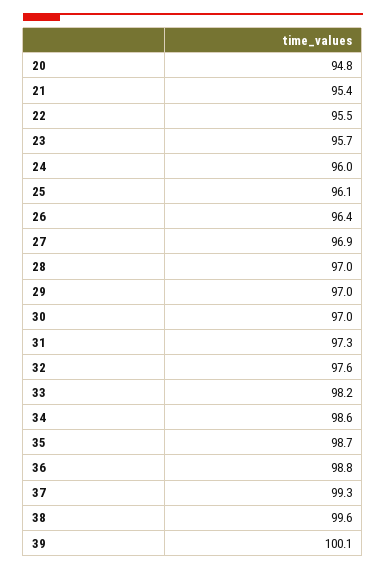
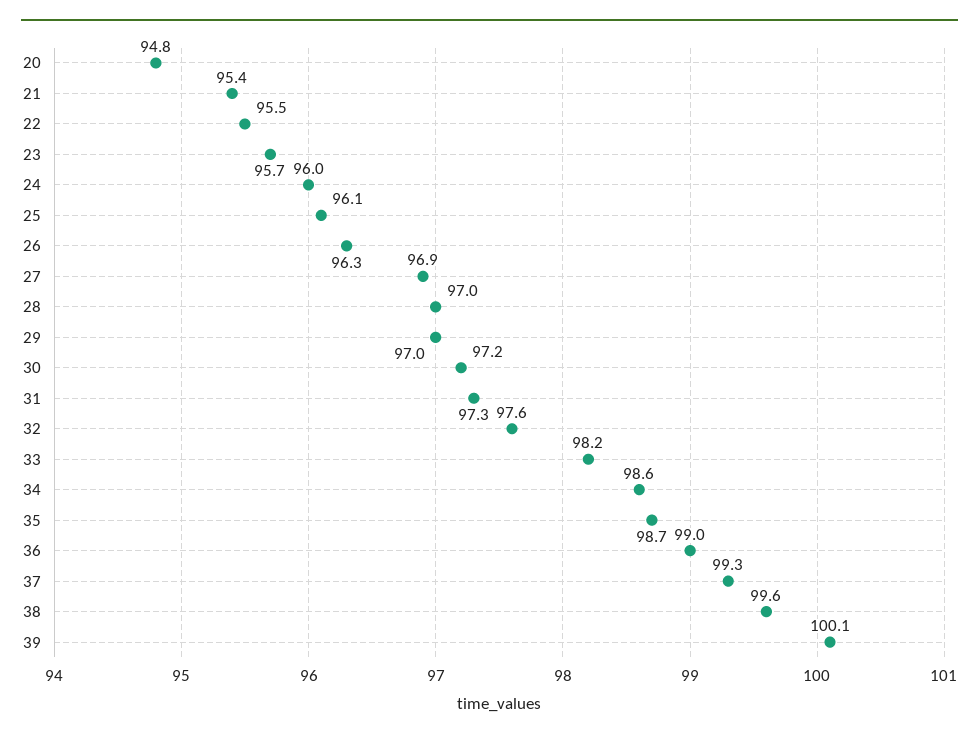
26: 96.4 -> 96.3
30: 97 -> 97.2
36: 98.8 -> 99

